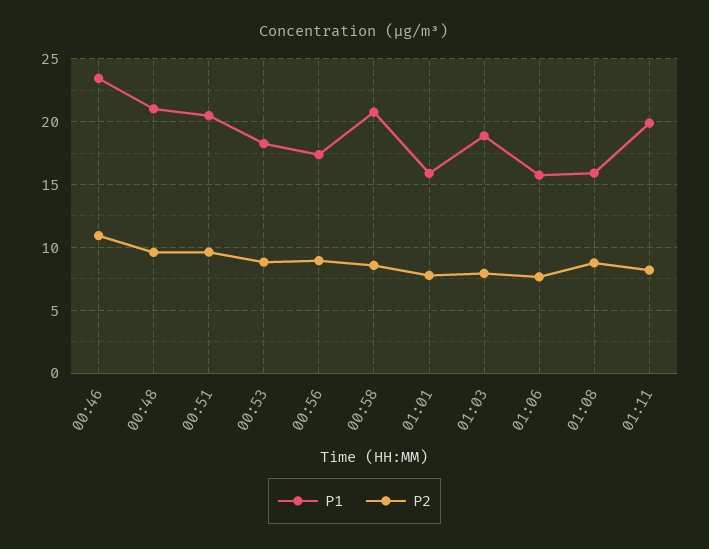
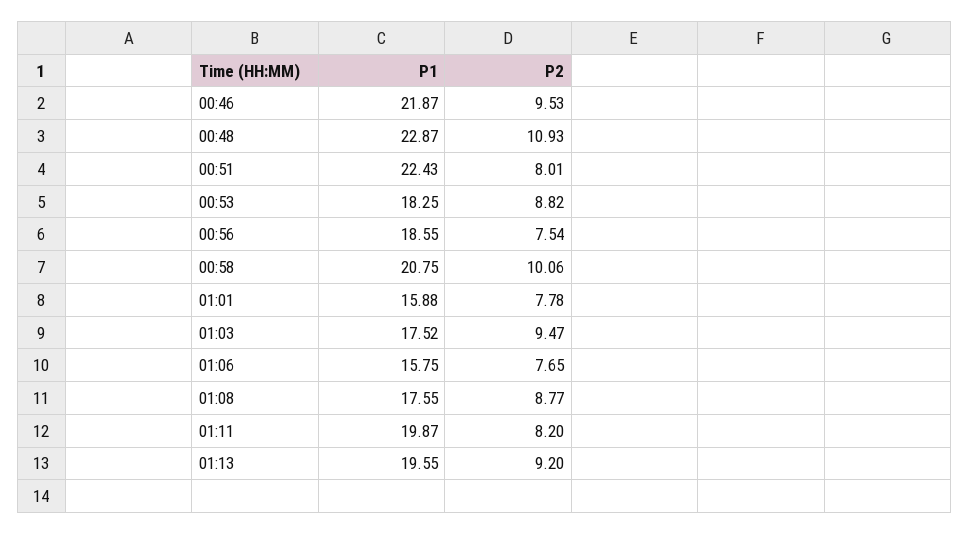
P1, 00:46: 23.5 -> 21.87
P2, 00:46: 11 -> 9.53
P1, 00:48: 21 -> 22.87
P2, 00:48: 9.5 -> 10.93
P1, 00:51: 20.5 -> 22.43
P2, 00:51: 9.5 -> 8.01
P1, 00:56: 17.5 -> 18.55
P2, 00:56: 9 -> 7.54
P2, 00:58: 8.5 -> 10.06
P1, 01:03: 19 -> 17.52
P2, 01:03: 8 -> 9.47
P1, 01:08: 16 -> 17.55
P1, 01:13: none -> 19.55
P2, 01:13: none -> 9.2

